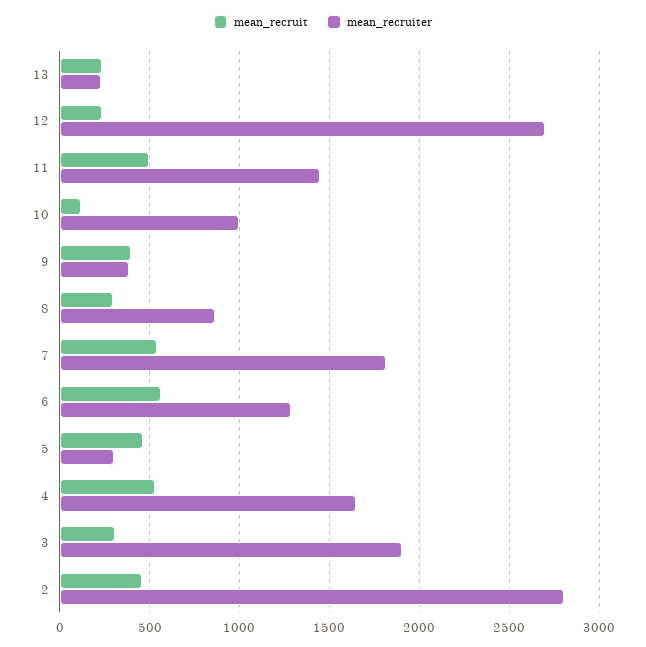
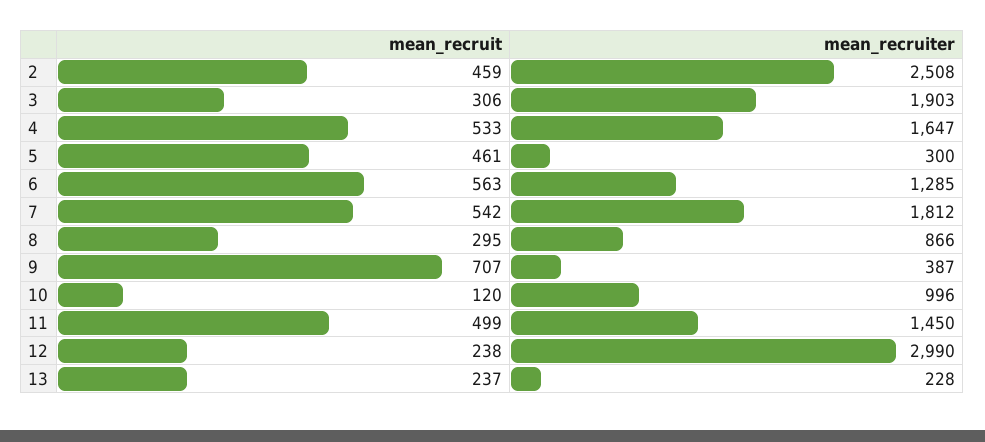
mean_recruiter, 12: 2700 -> 2990
mean_recruit, 9: 400 -> 707
mean_recruiter, 2: 2800 -> 2508

